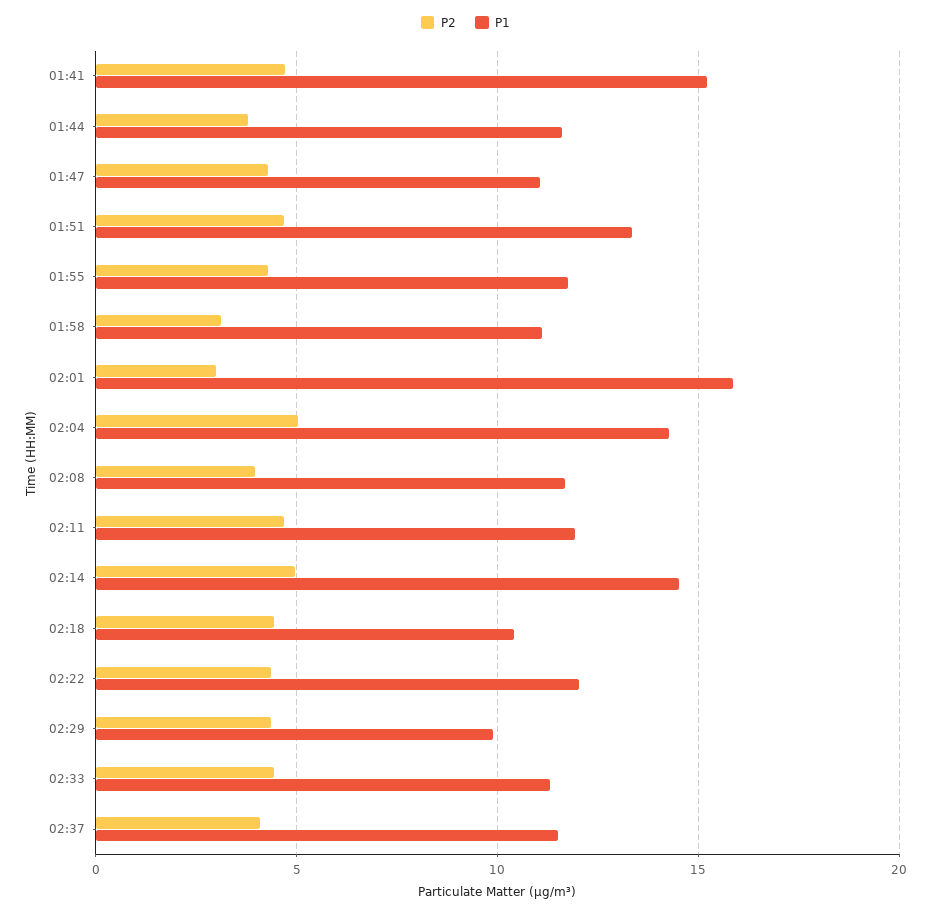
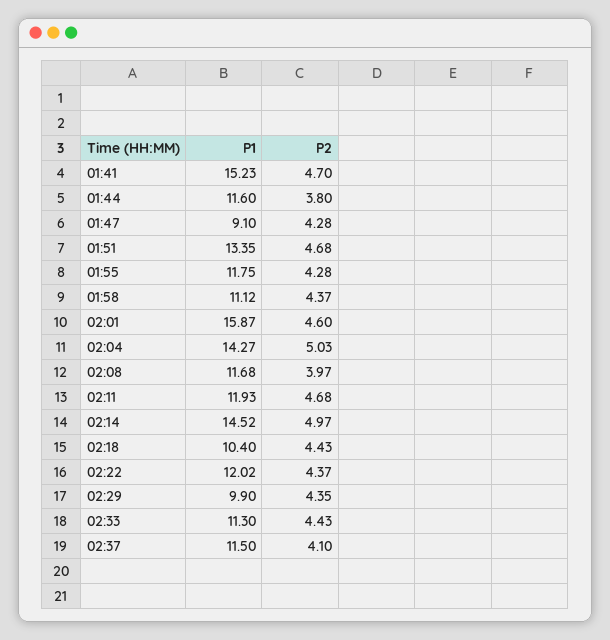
P1, 01:47: 11 -> 9.1
P2, 01:58: 3 -> 4.37
P2, 02:01: 3 -> 4.6

